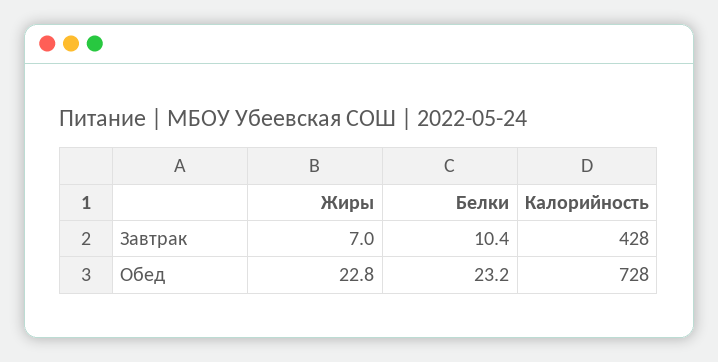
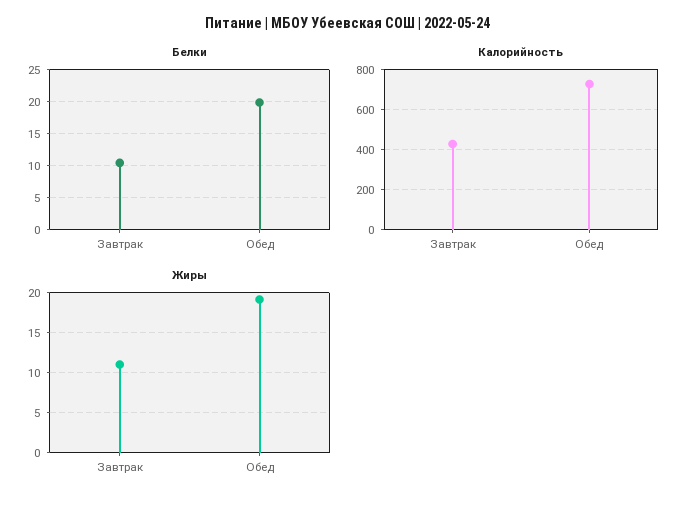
Жиры, Завтрак: 7 -> 11
Жиры, Обед: 22.8 -> 19
Белки, Обед: 23.2 -> 20

